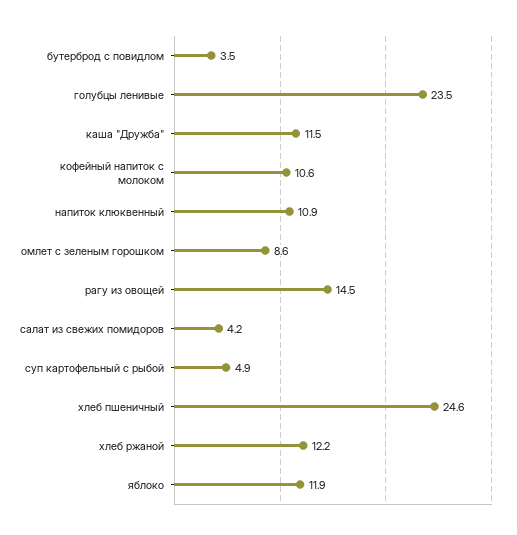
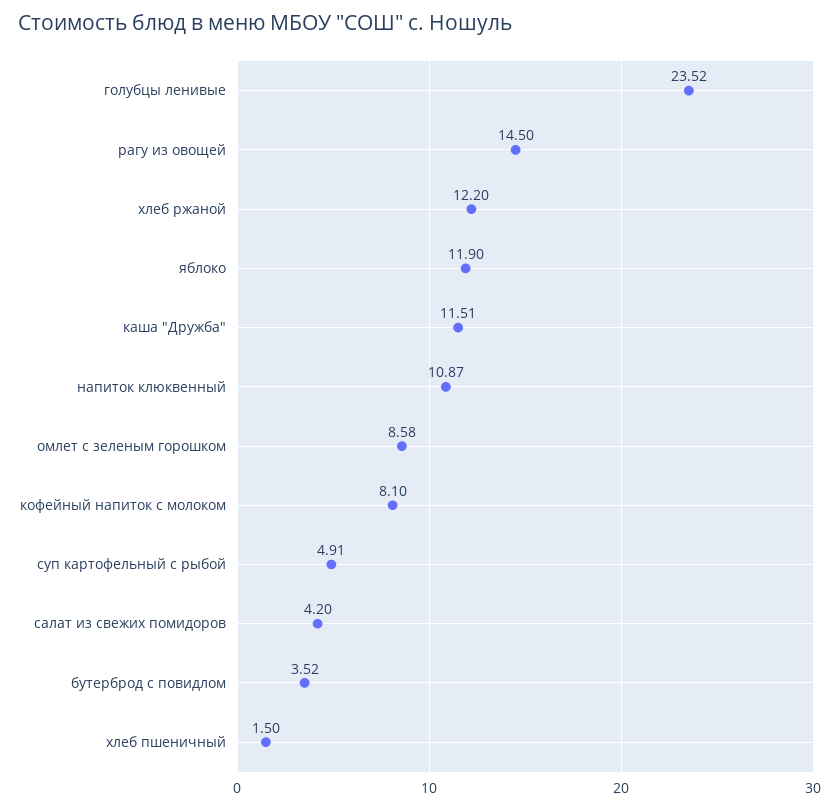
кофейный напиток с молоком: 10.6 -> 8.1
хлеб пшеничный: 24.6 -> 1.5

